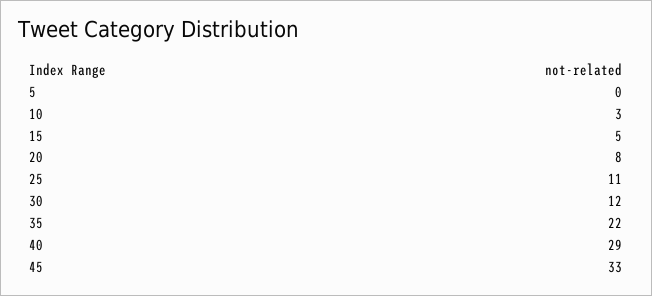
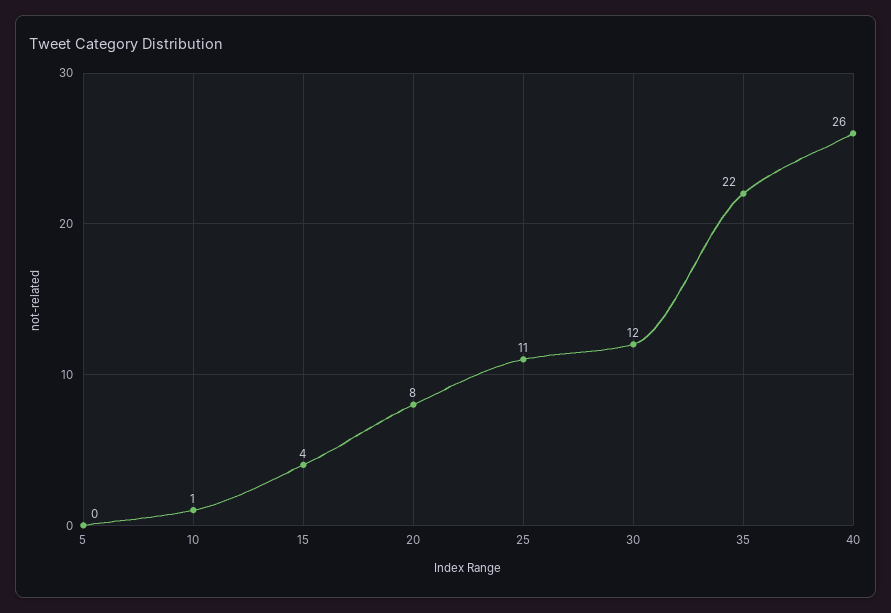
10: 3 -> 1
15: 5 -> 4
40: 29 -> 26
45: 33 -> none

